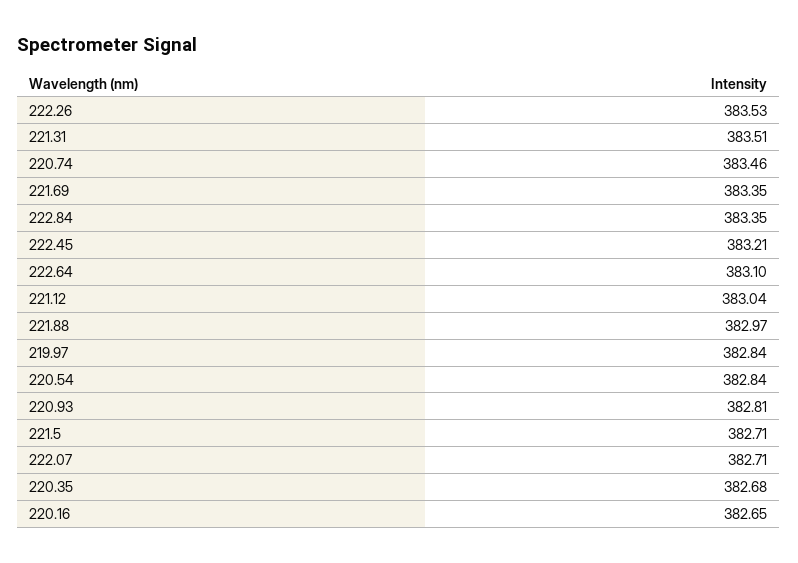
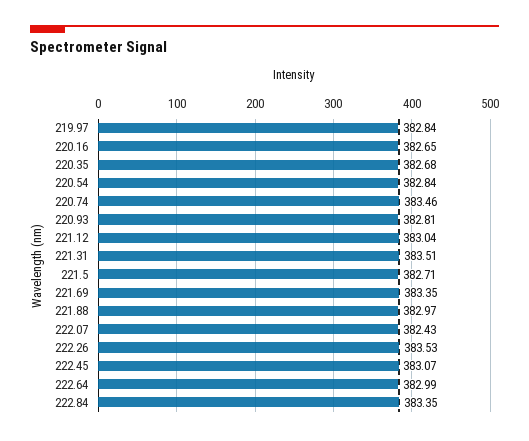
222.45: 383.21 -> 383.07
222.64: 383.1 -> 382.99
222.07: 382.71 -> 382.43

